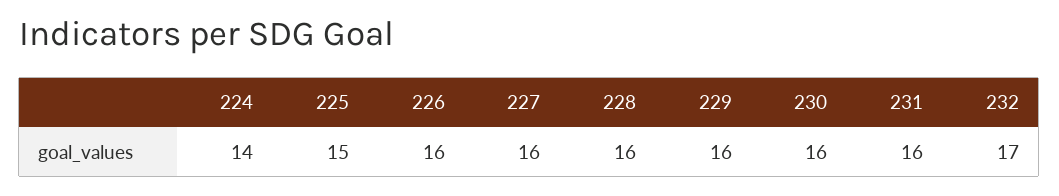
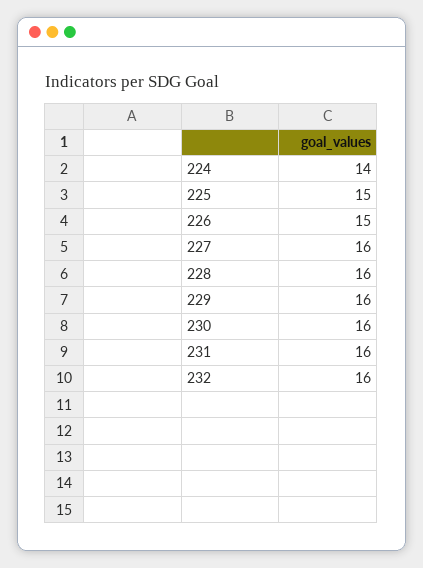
226: 16 -> 15
232: 17 -> 16

